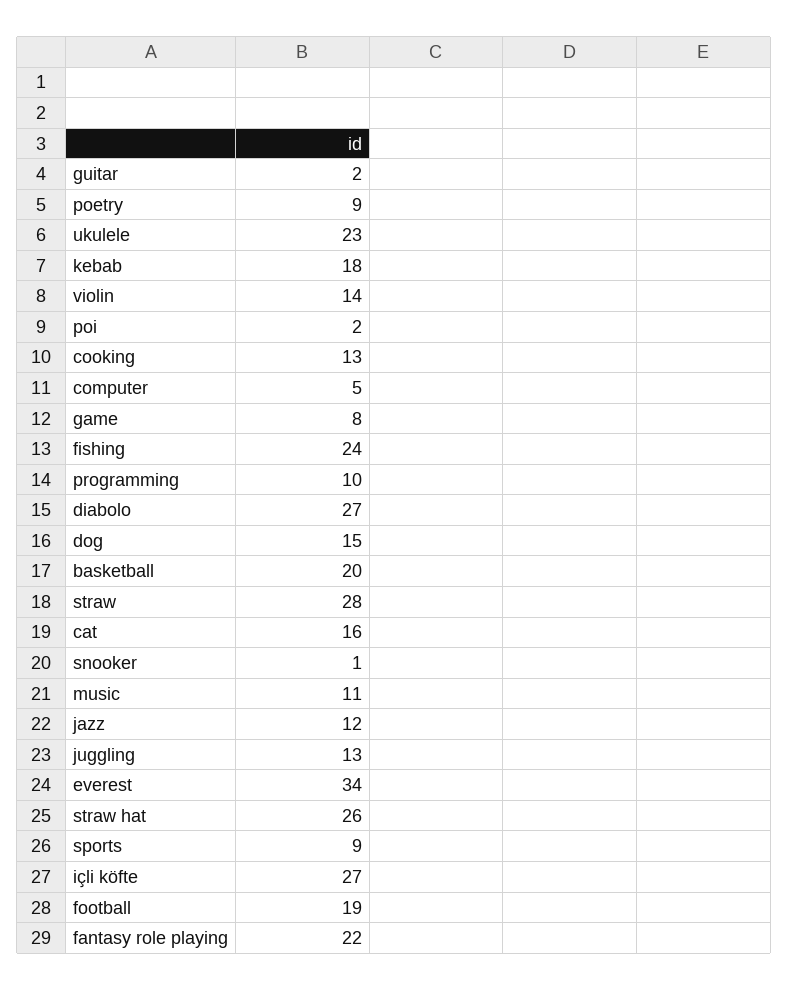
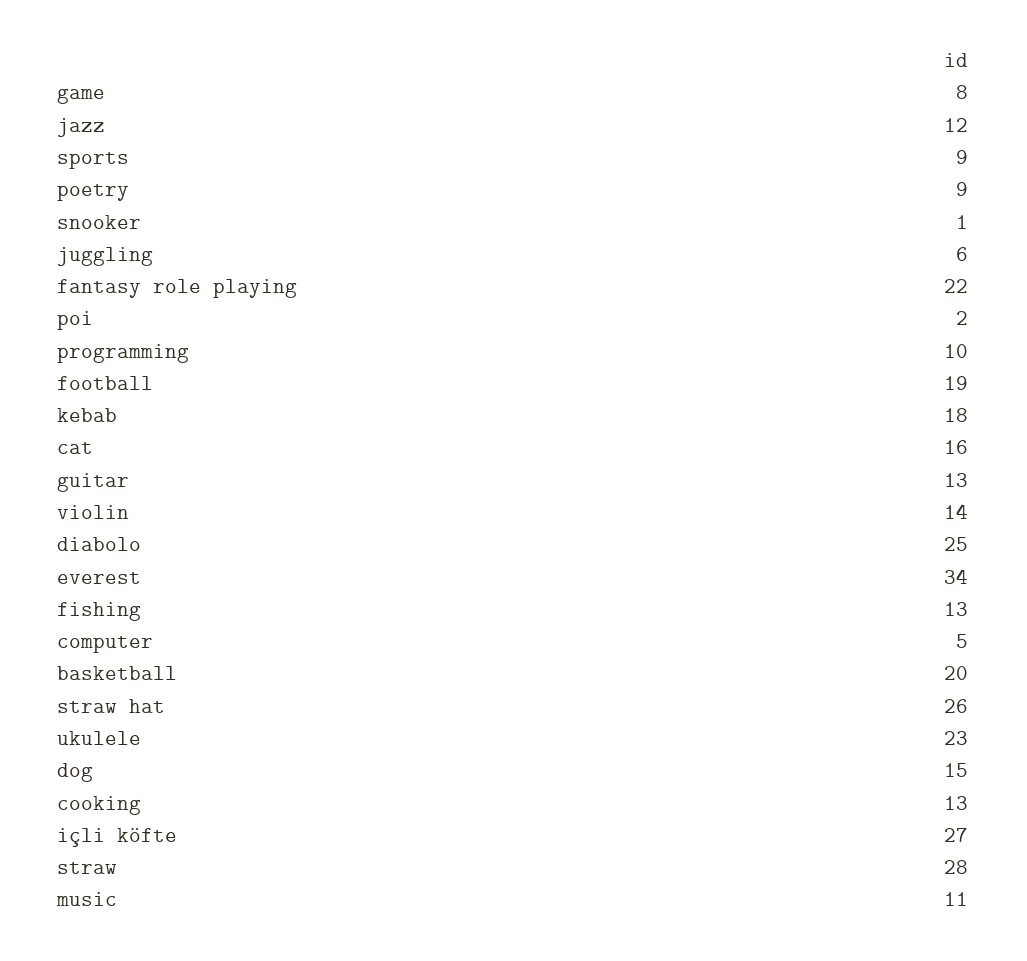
guitar: 2 -> 13
fishing: 24 -> 13
diabolo: 27 -> 25
juggling: 13 -> 6

